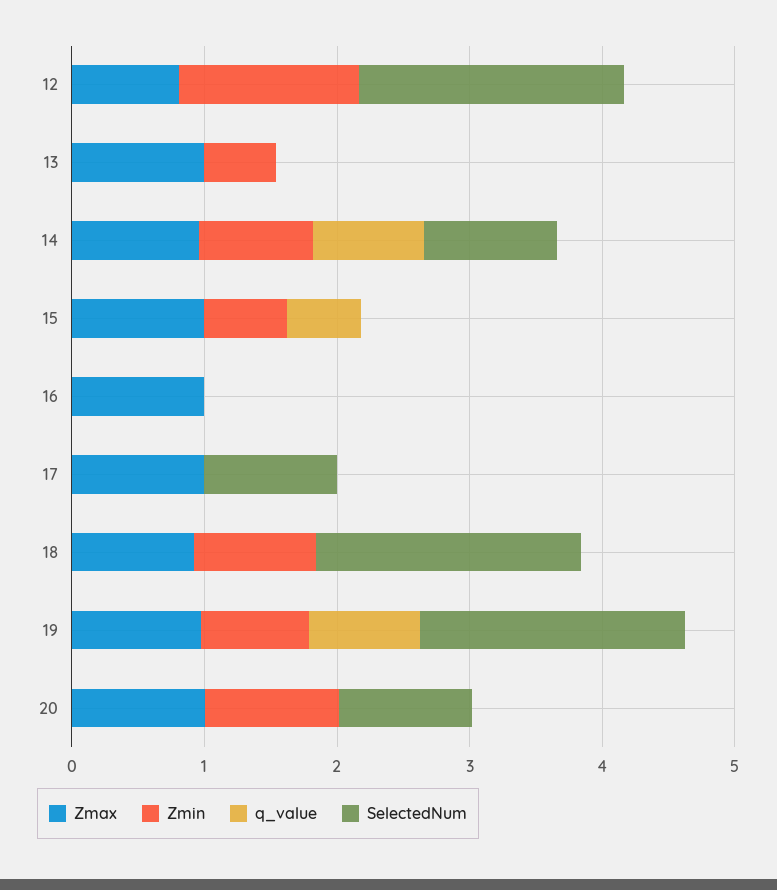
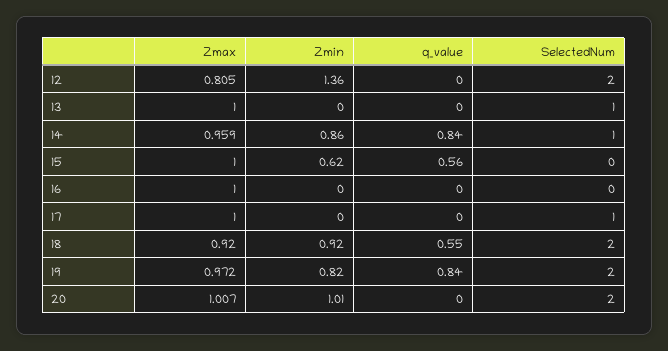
Zmin, 13: 0.6 -> 0
SelectedNum, 13: 0 -> 1
q_value, 18: 0 -> 0.55
SelectedNum, 20: 1 -> 2

